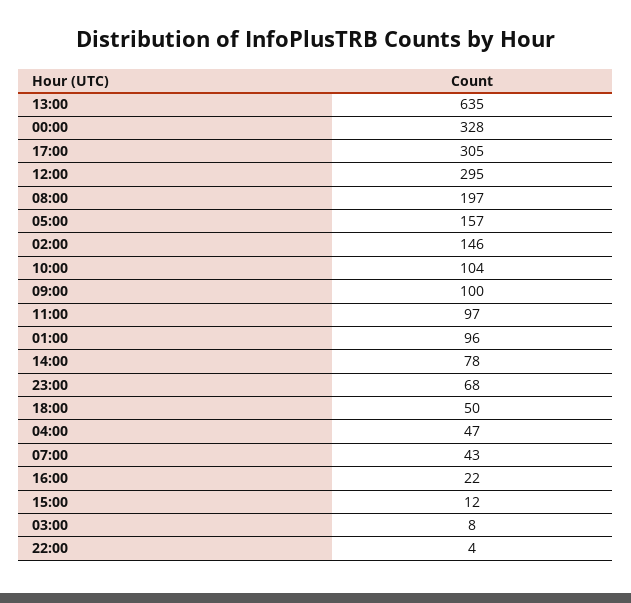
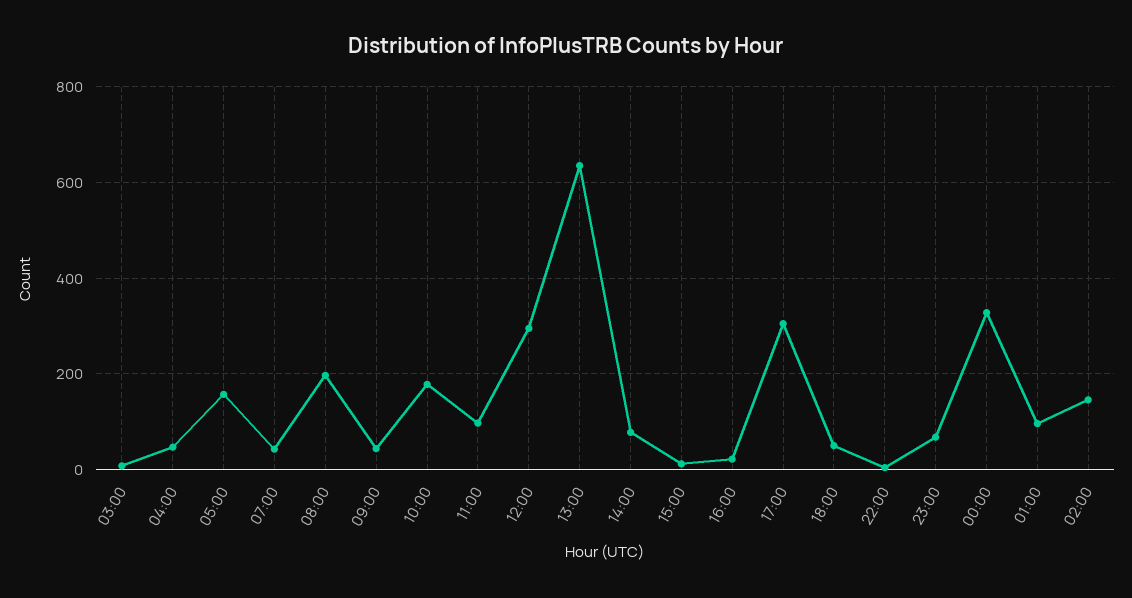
10:00: 104 -> 180
09:00: 100 -> 40

